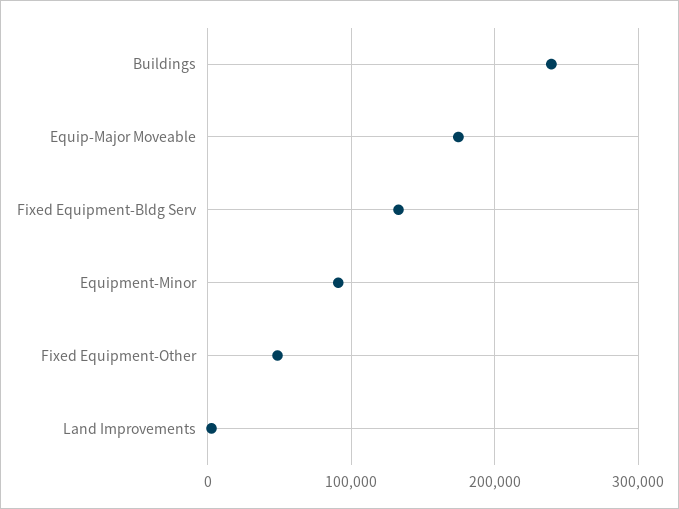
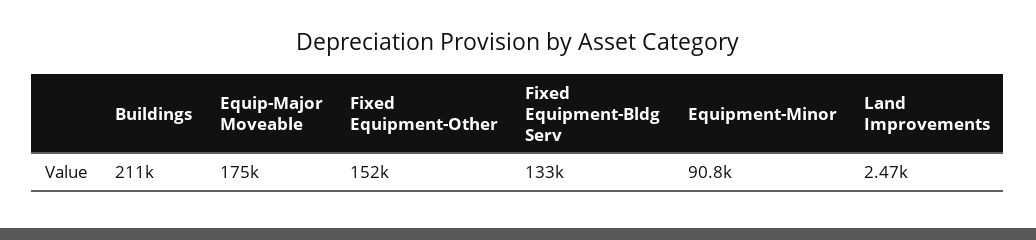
Buildings: 240000 -> 211000
Fixed Equipment-Other: 50000 -> 152000

